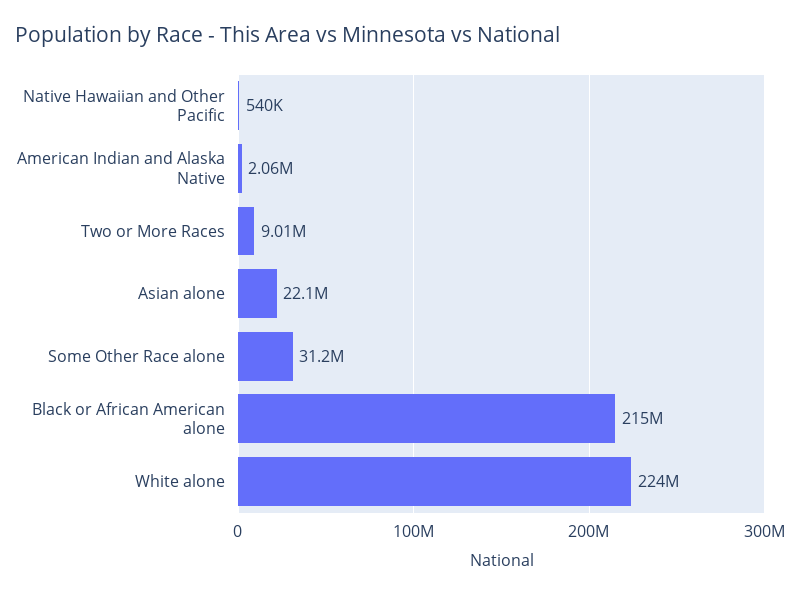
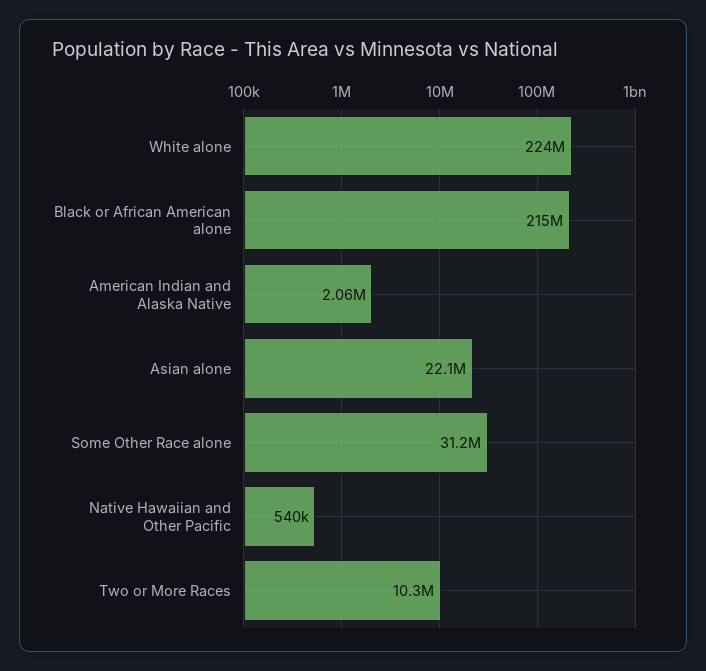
Two or More Races: 9010000 -> 10300000

